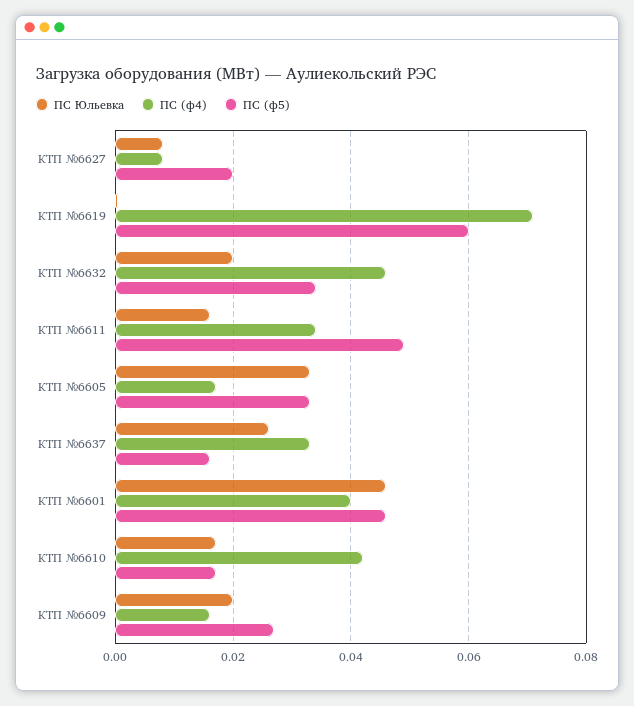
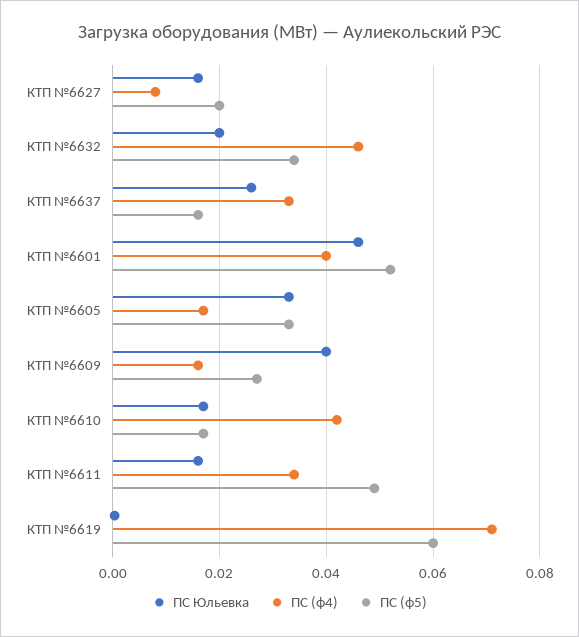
ПС Юльевка, КТП №6627: 0.008 -> 0.016
ПС (ф5), КТП №6601: 0.046 -> 0.052
ПС Юльевка, КТП №6609: 0.02 -> 0.04

